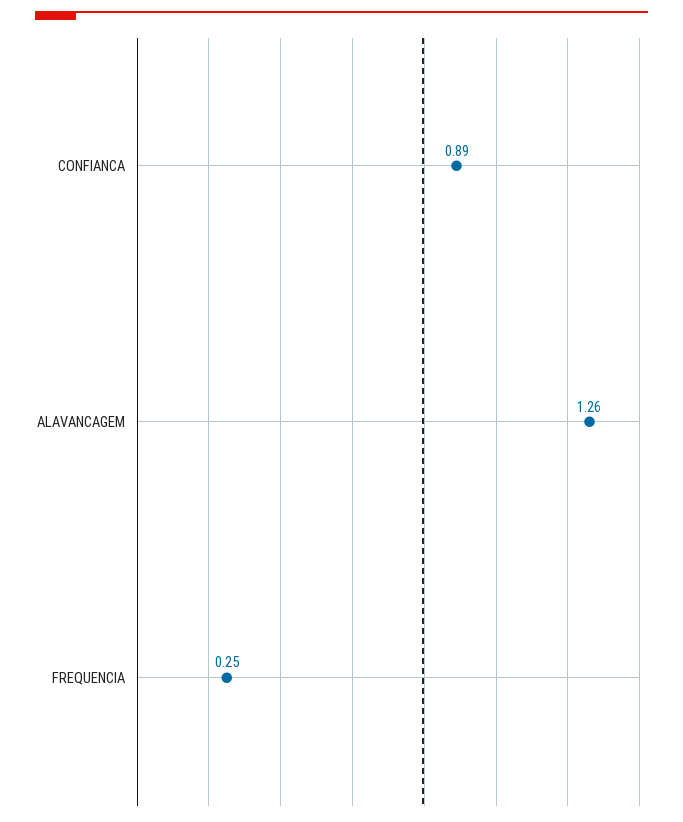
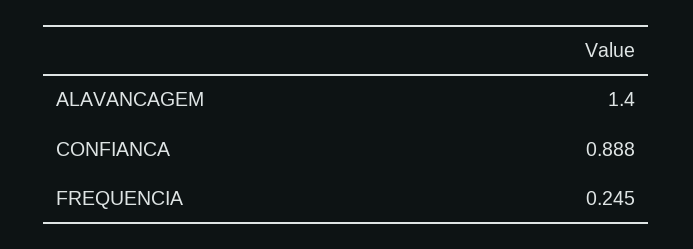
ALAVANCAGEM: 1.26 -> 1.4

